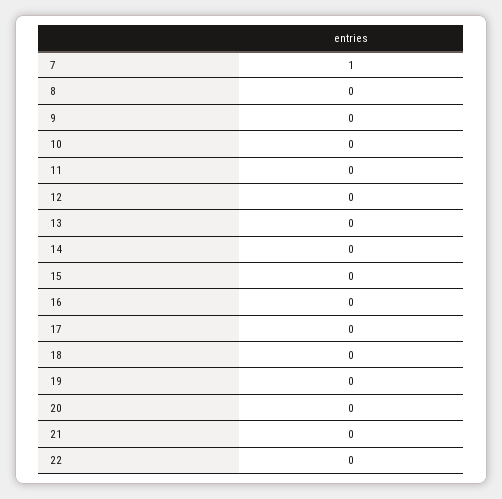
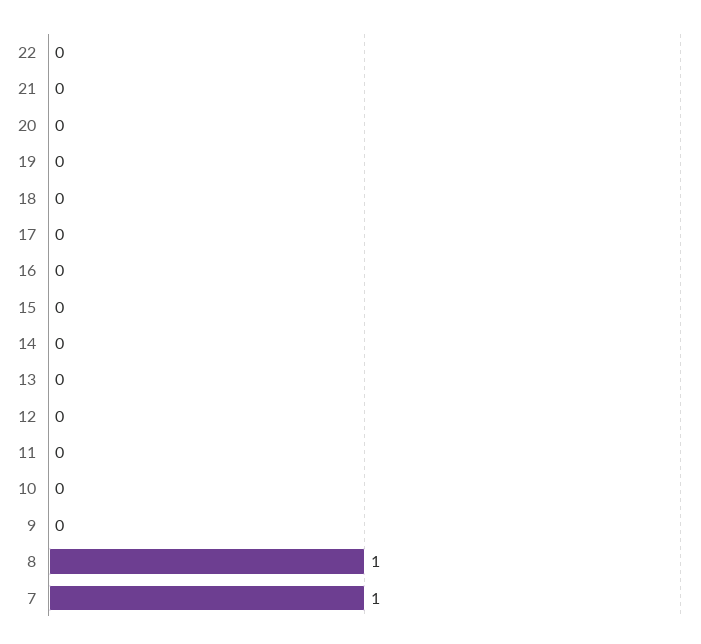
8: 0 -> 1

